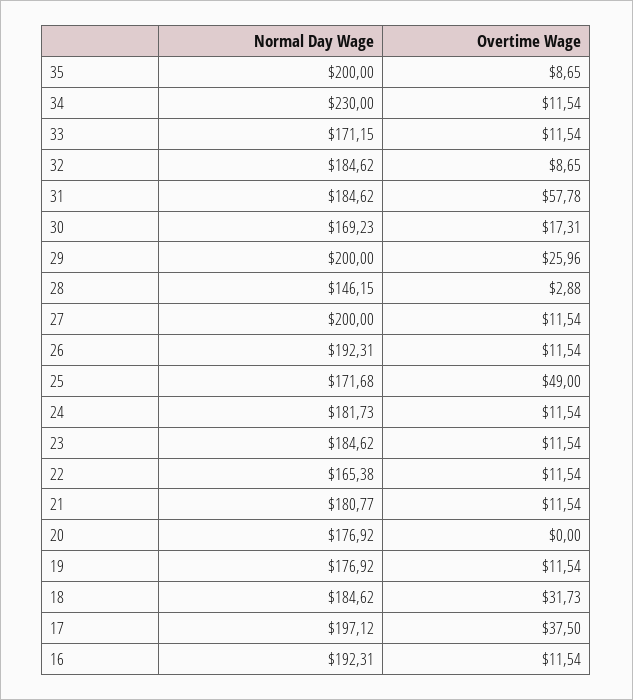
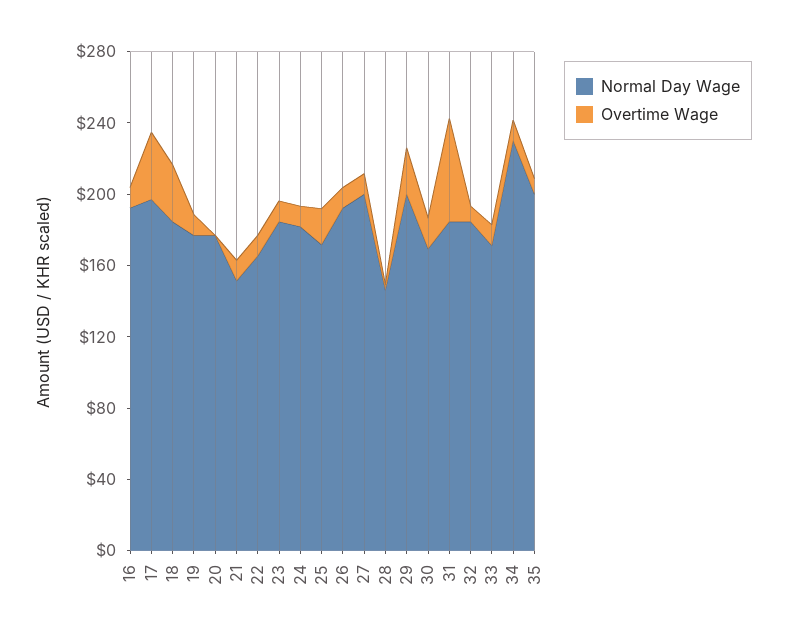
Overtime Wage, 25: 49 -> 20
Normal Day Wage, 21: 180.77 -> 150

